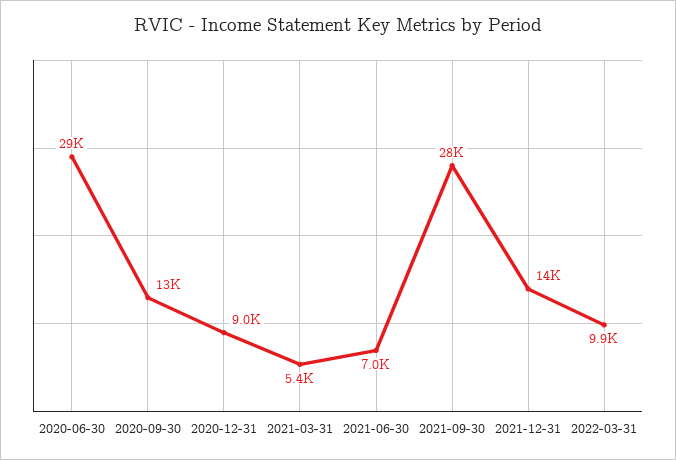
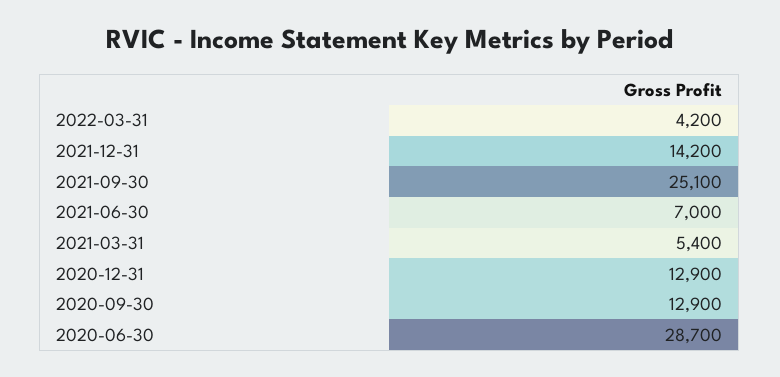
2020-12-31: 9000 -> 12900
2021-09-30: 28000 -> 25100
2022-03-31: 9900 -> 4200

